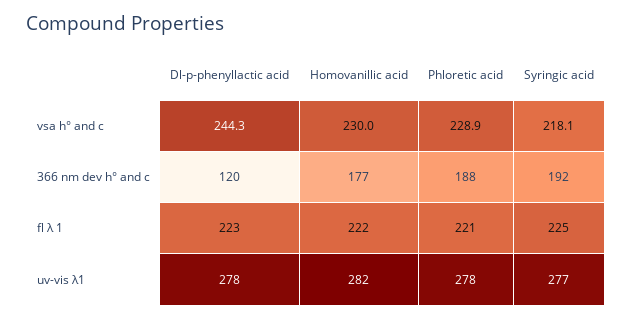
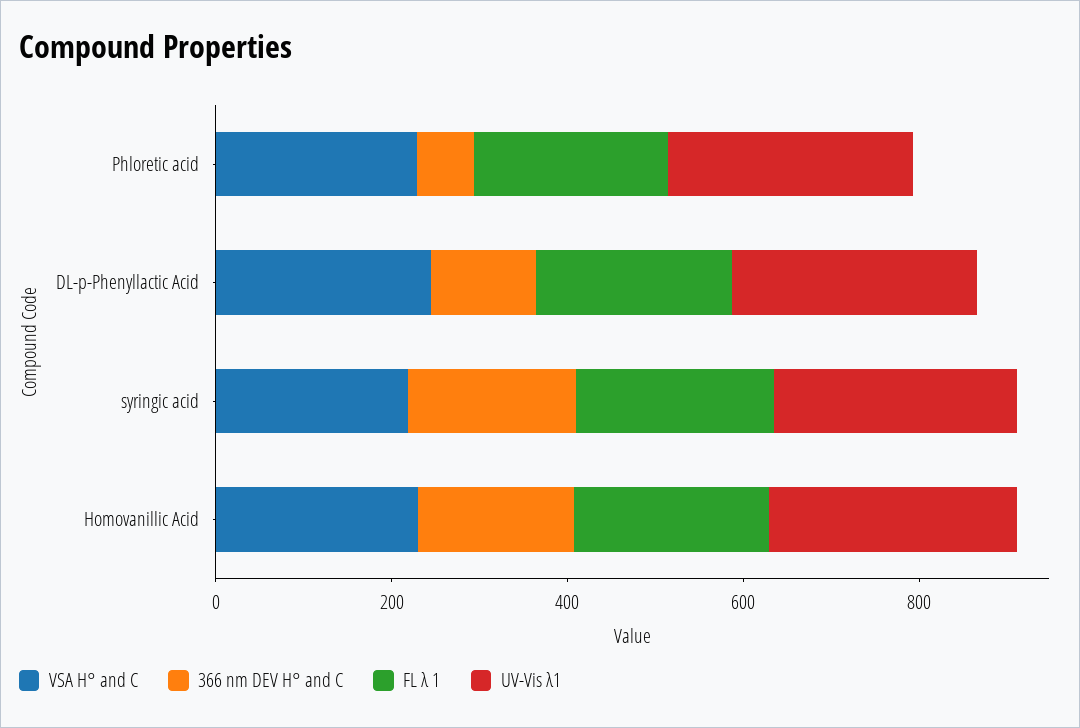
366 nm dev h° and c, Phloretic acid: 188 -> 50

